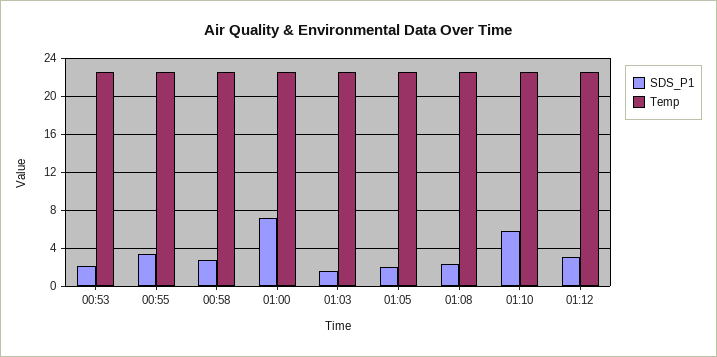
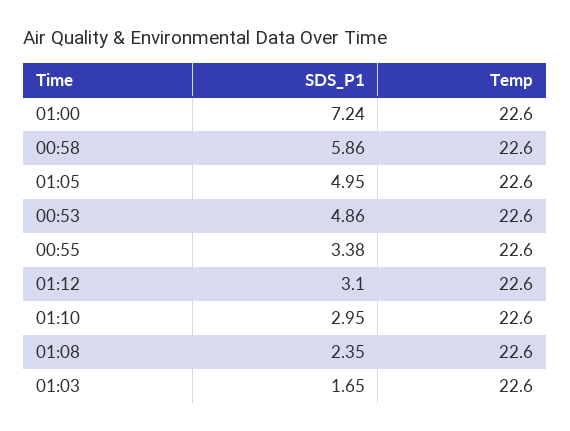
SDS_P1, 00:53: 2 -> 4.86
SDS_P1, 00:58: 3 -> 5.86
SDS_P1, 01:05: 2 -> 4.95
SDS_P1, 01:10: 6 -> 2.95

